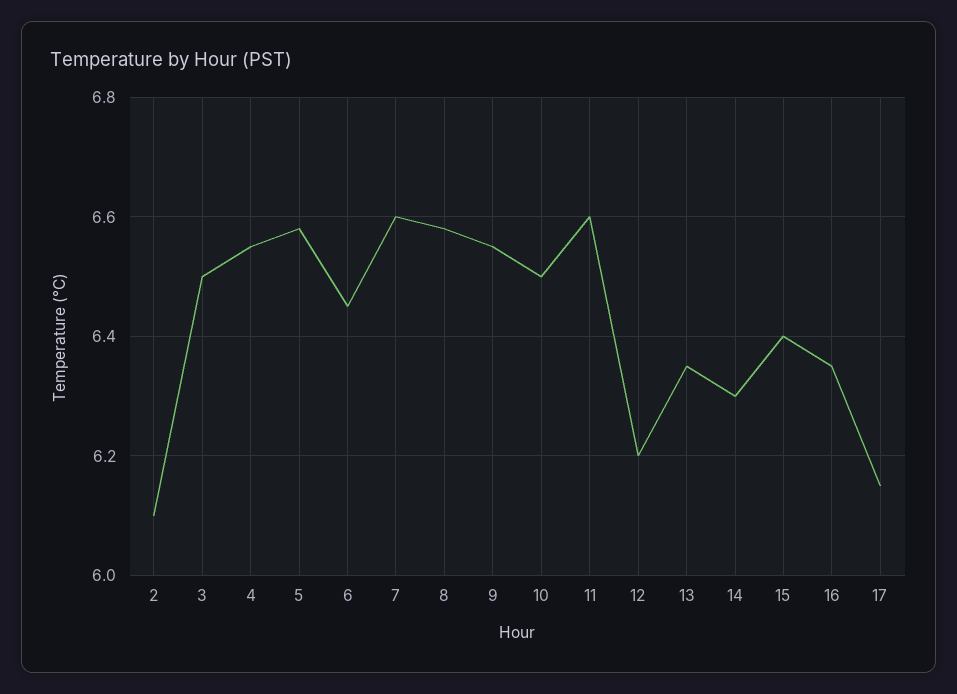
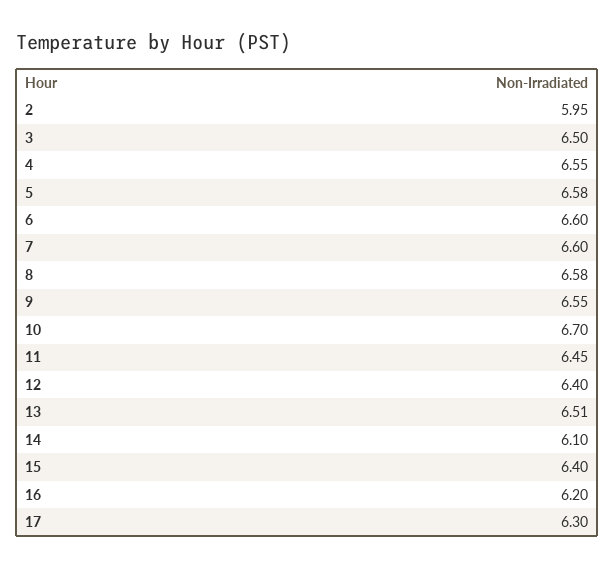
2: 6.1 -> 5.95
6: 6.45 -> 6.6
10: 6.5 -> 6.7
11: 6.6 -> 6.45
12: 6.2 -> 6.4
13: 6.35 -> 6.51
14: 6.3 -> 6.1
16: 6.35 -> 6.2
17: 6.15 -> 6.3

